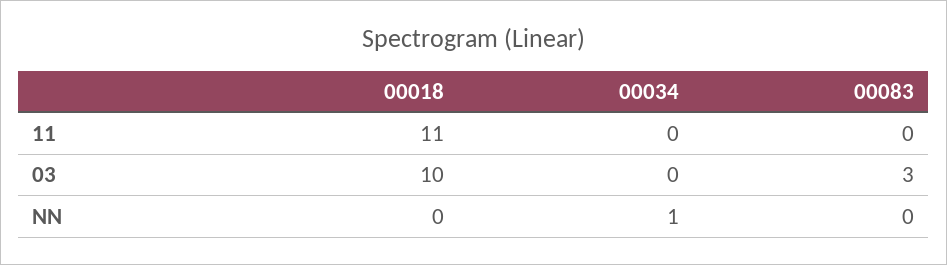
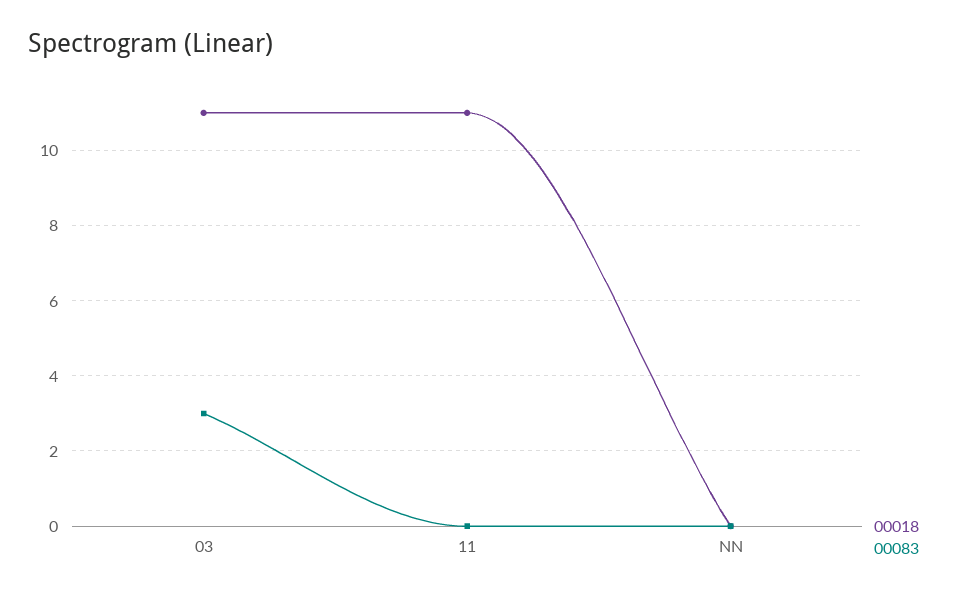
00034, 11: 0 -> none
00018, 03: 10 -> 11
00034, 03: 0 -> none
00034, NN: 1 -> none

